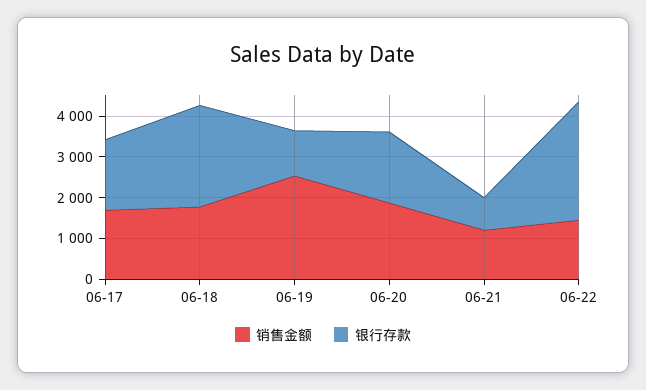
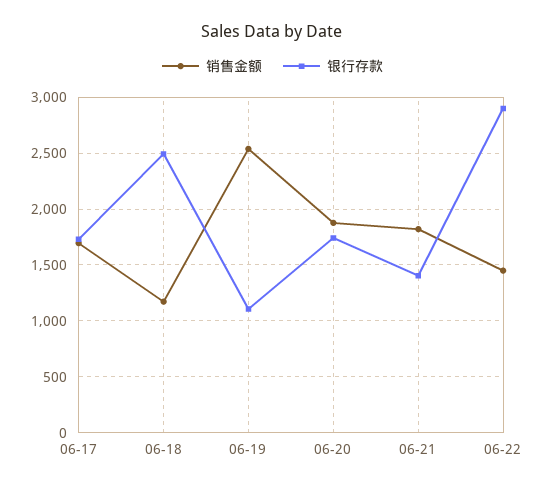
销售金额, 06-18: 1800 -> 1200
销售金额, 06-21: 1200 -> 1800
银行存款, 06-21: 800 -> 1400

